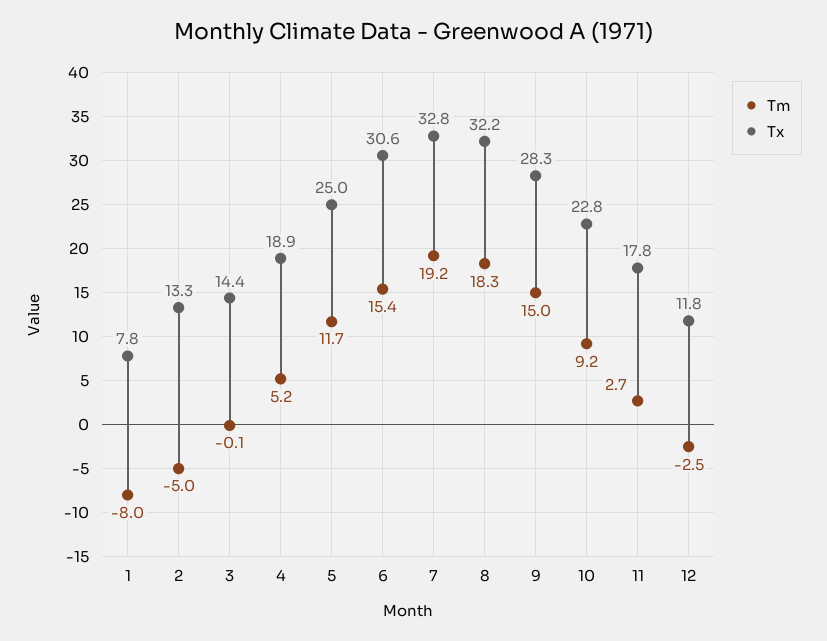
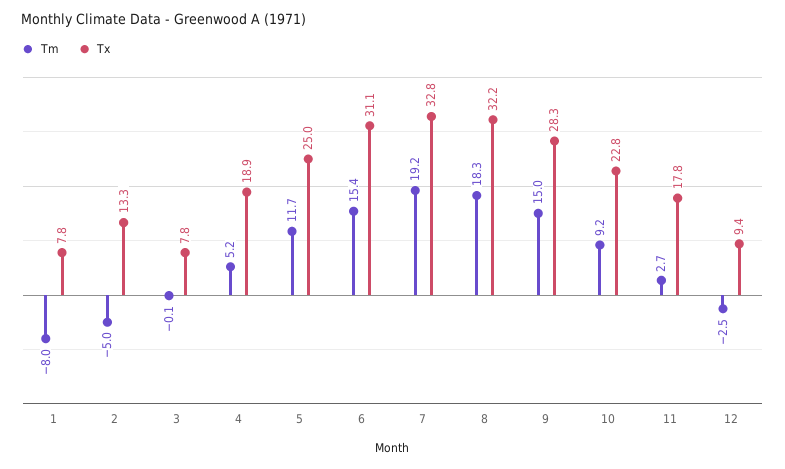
Tx, 3: 14.4 -> 7.8
Tx, 6: 30.6 -> 31.1
Tx, 12: 11.8 -> 9.4

